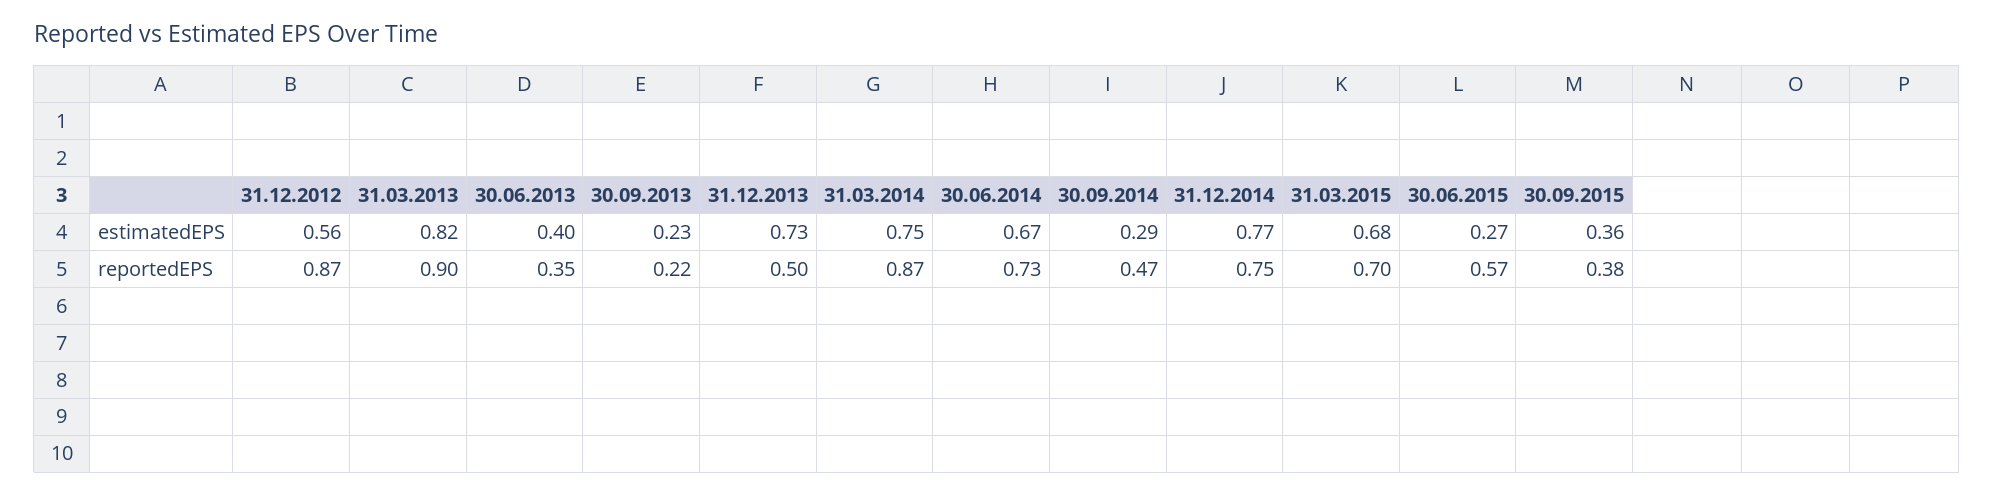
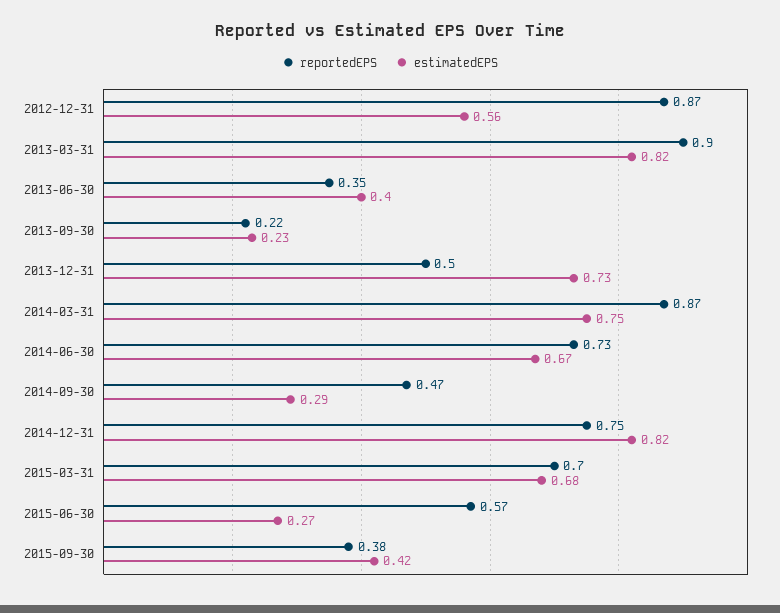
estimatedEPS, 31.12.2014: 0.77 -> 0.82
estimatedEPS, 30.09.2015: 0.36 -> 0.42

